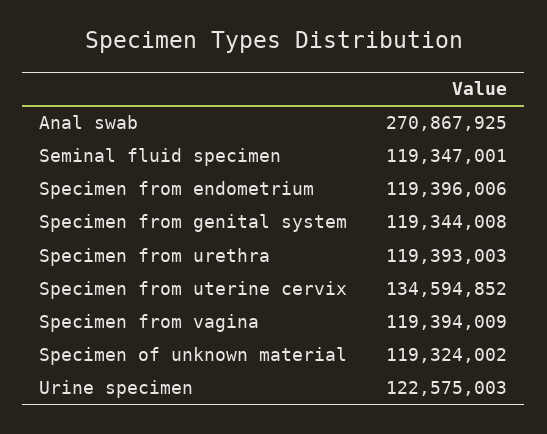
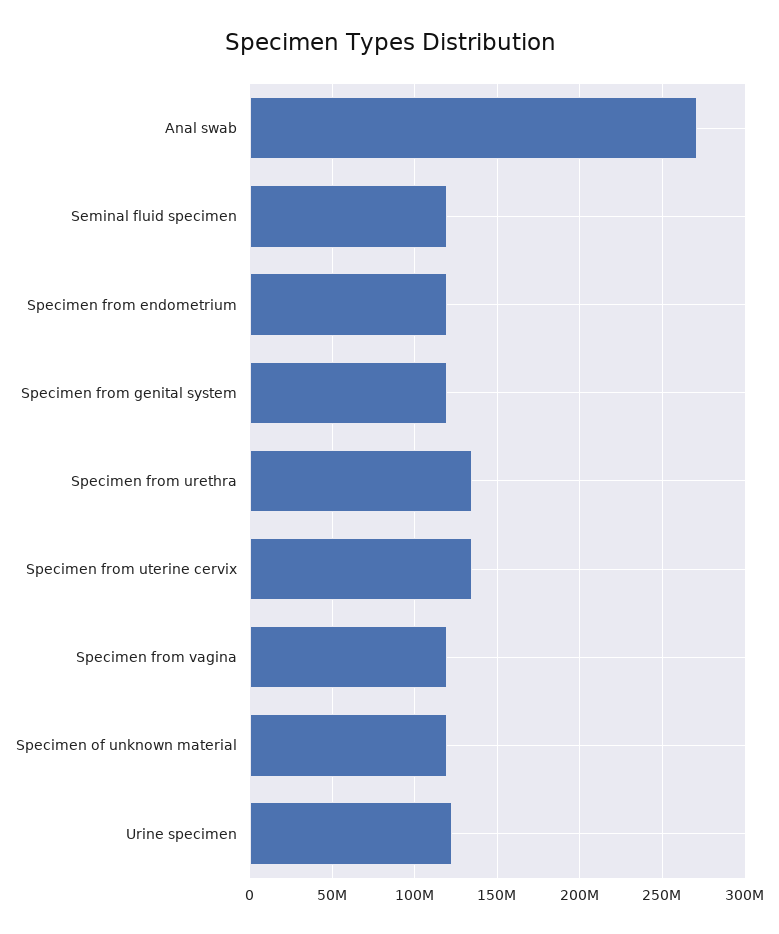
Specimen from urethra: 119393003 -> 135000000

